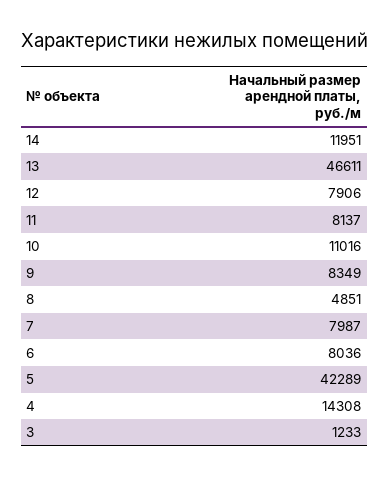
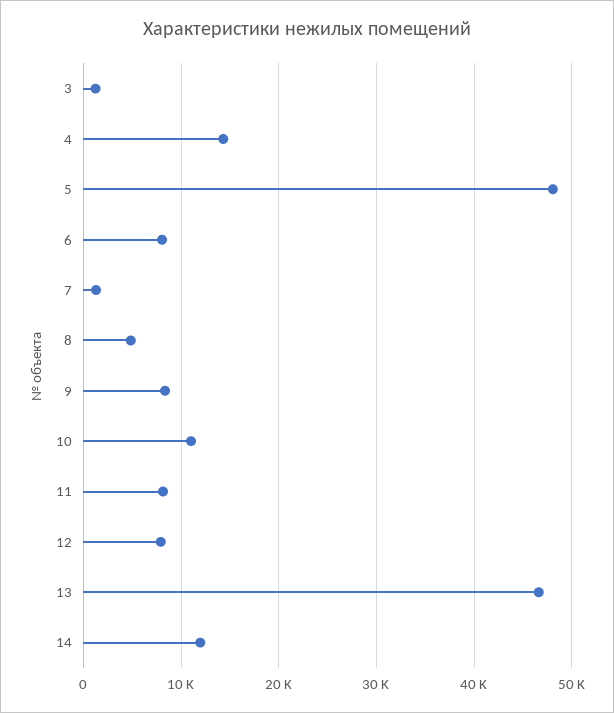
7: 7987 -> 1000
5: 42289 -> 48000

